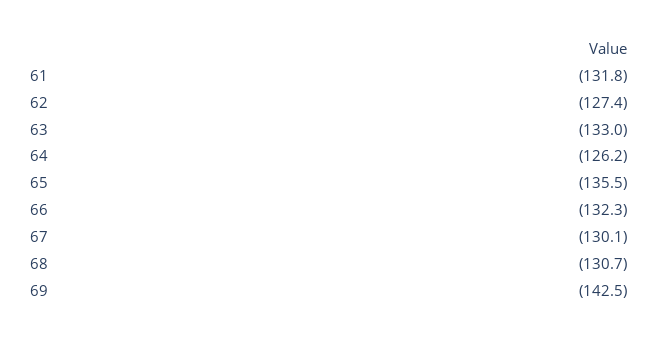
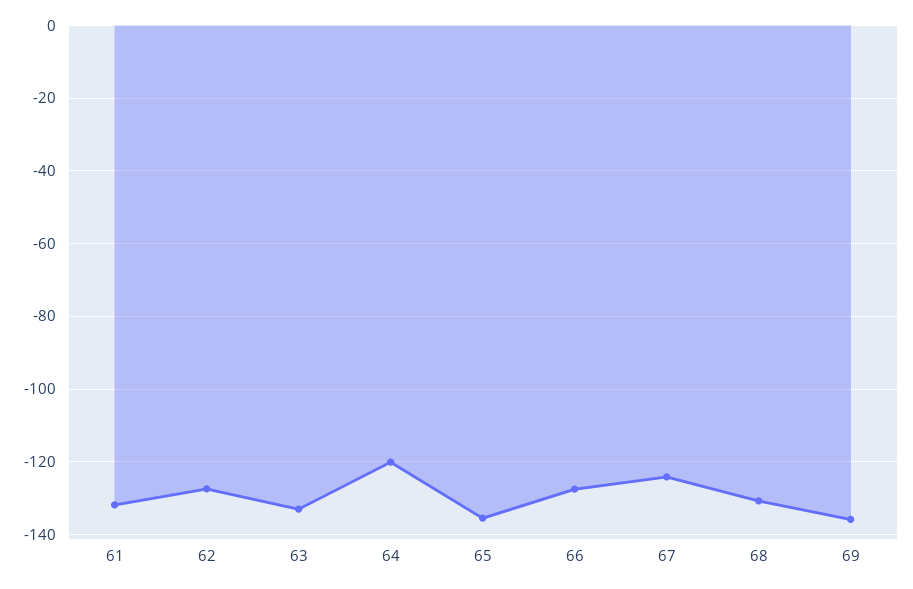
64: -126.2 -> -120
66: -132.3 -> -128
67: -130.1 -> -124
69: -142.5 -> -136

